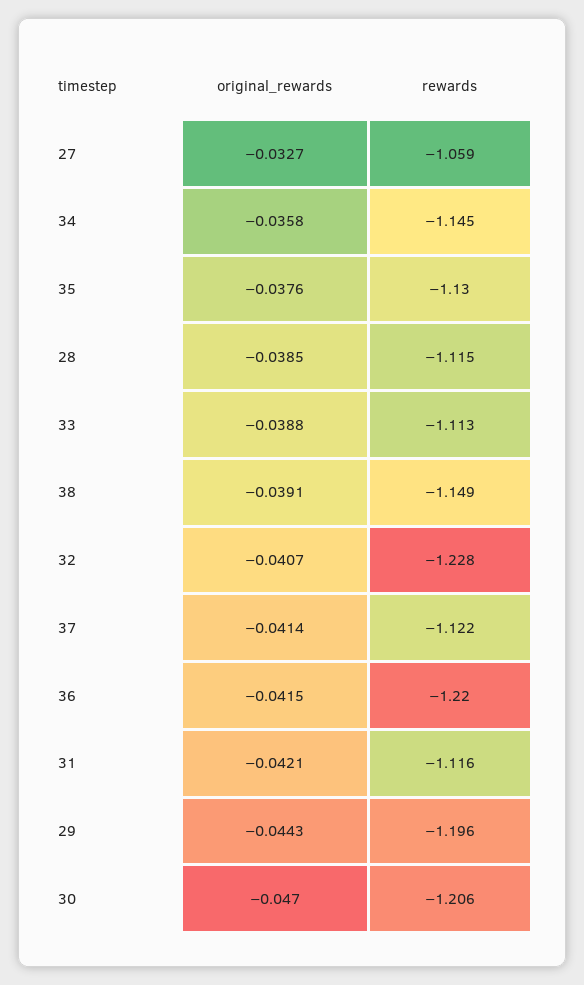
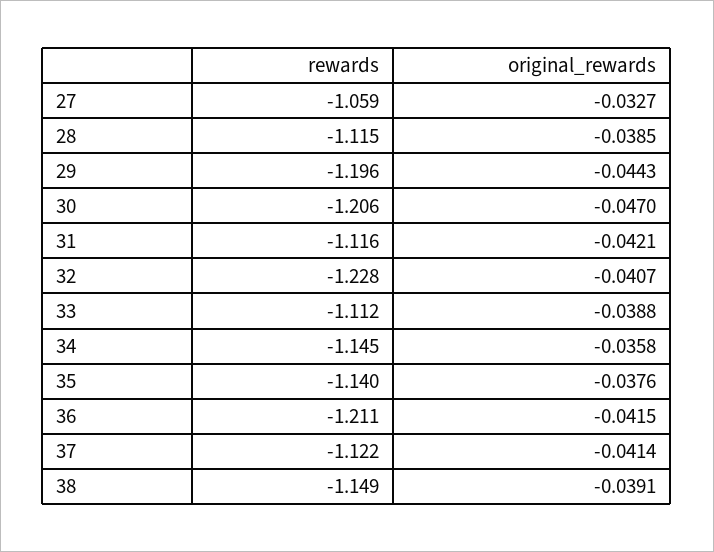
rewards, 35: -1.13 -> -1.14
rewards, 33: -1.113 -> -1.112
rewards, 36: -1.22 -> -1.211

